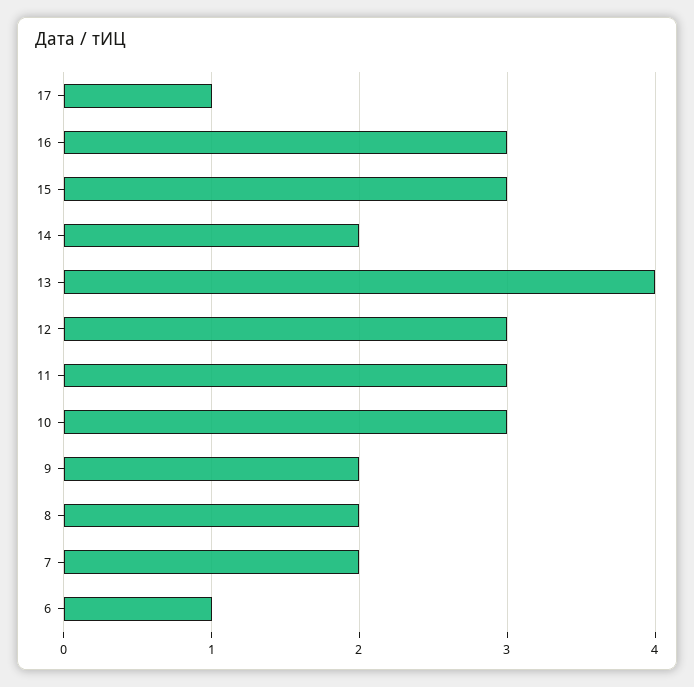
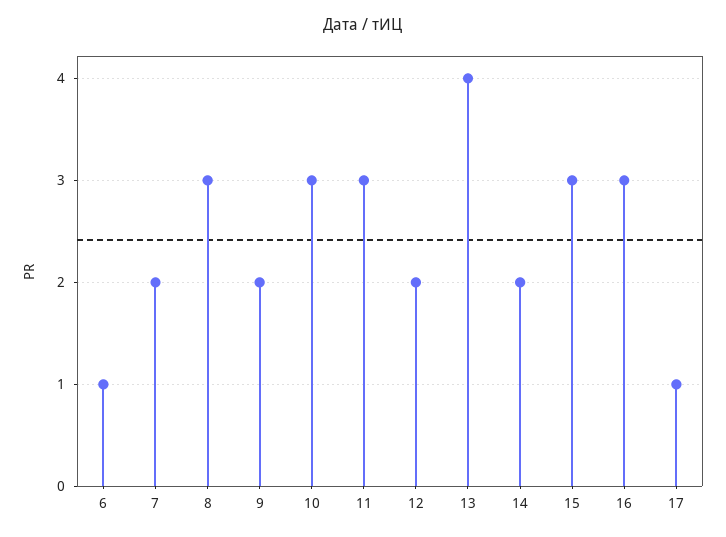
12: 3 -> 2
8: 2 -> 3

